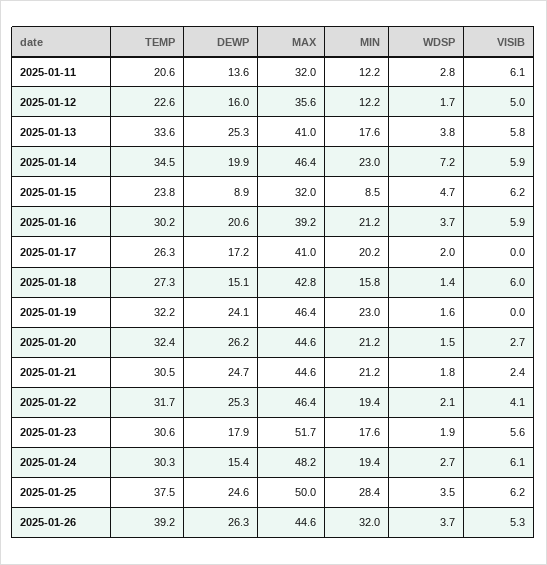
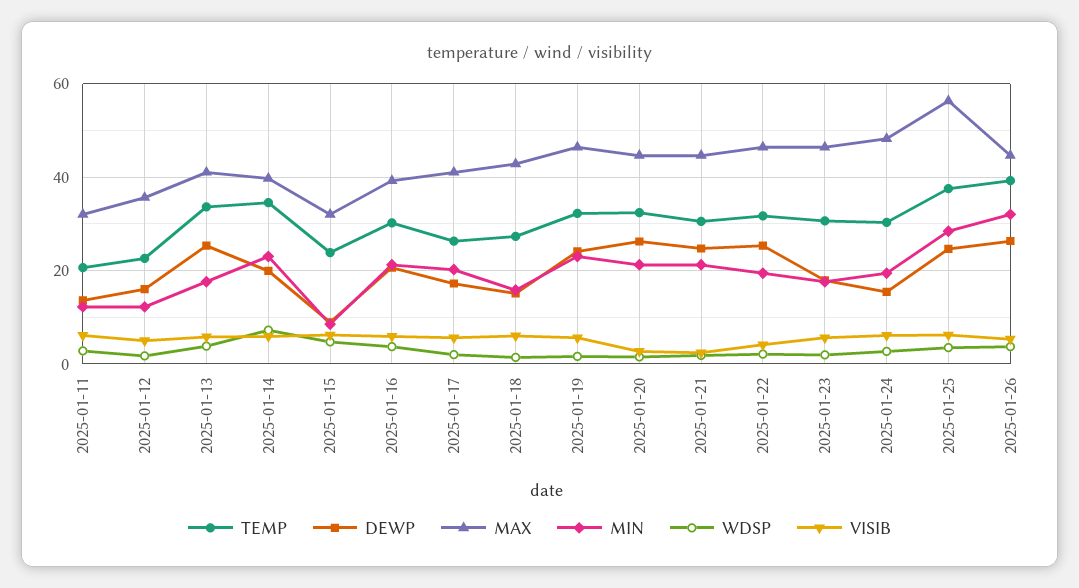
MAX, 2025-01-14: 46.4 -> 40
VISIB, 2025-01-17: 0 -> 6
VISIB, 2025-01-19: 0 -> 6
MAX, 2025-01-23: 51.7 -> 46
MAX, 2025-01-25: 50 -> 56

